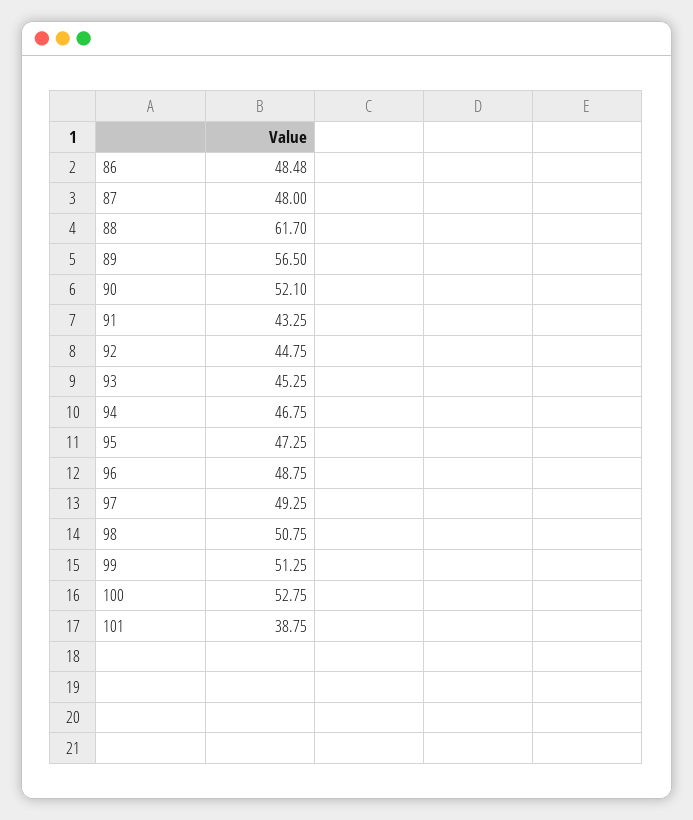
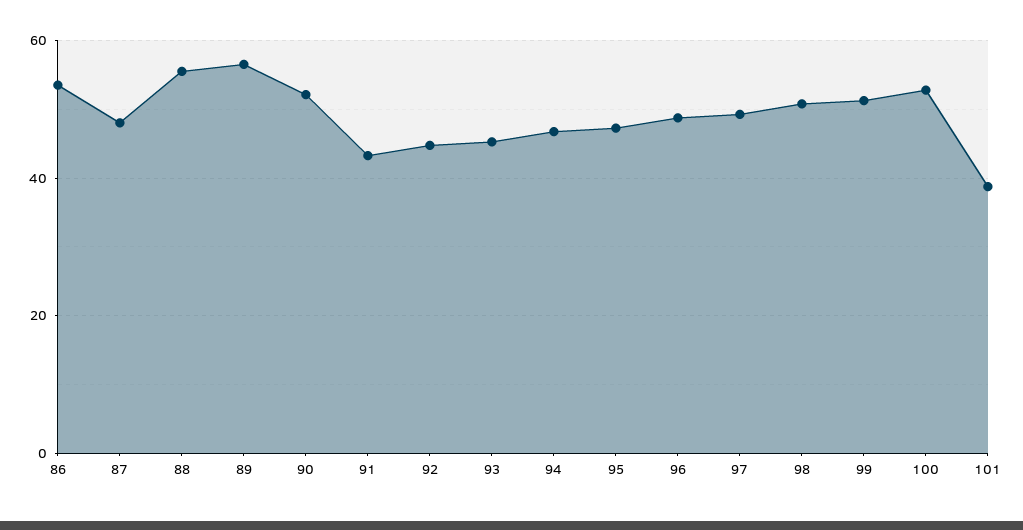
86: 48.48 -> 54
88: 61.7 -> 56

